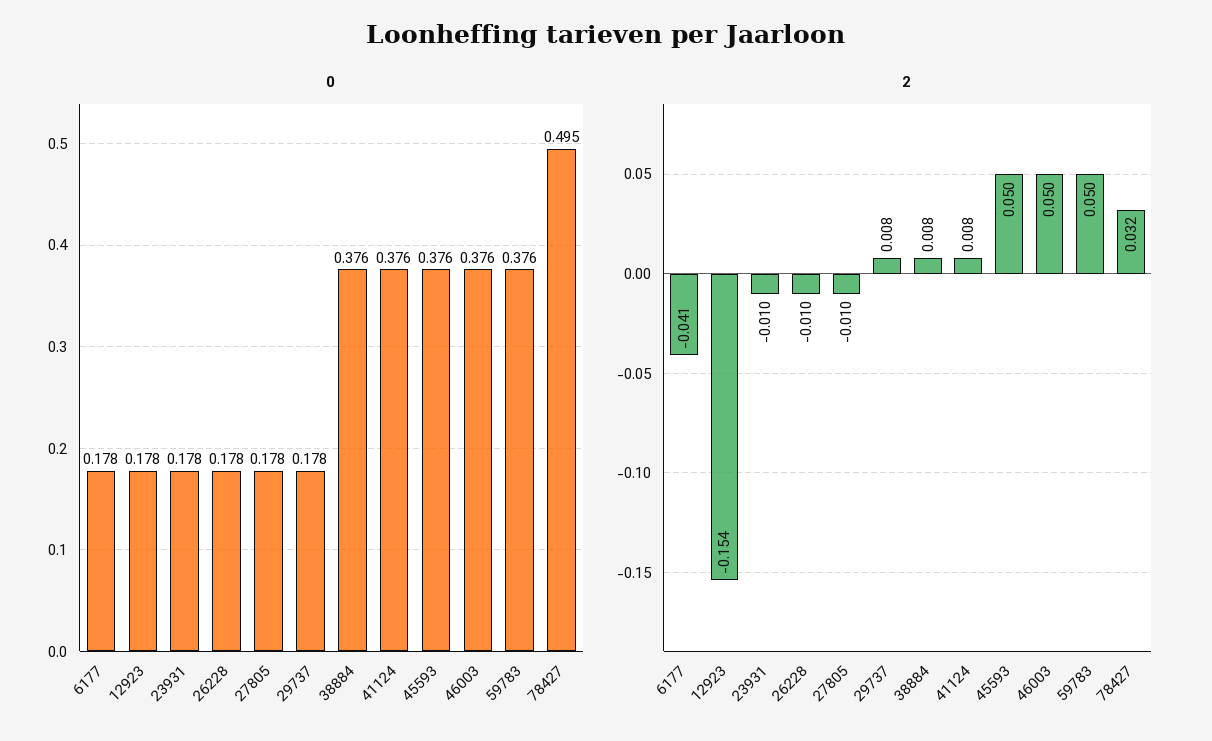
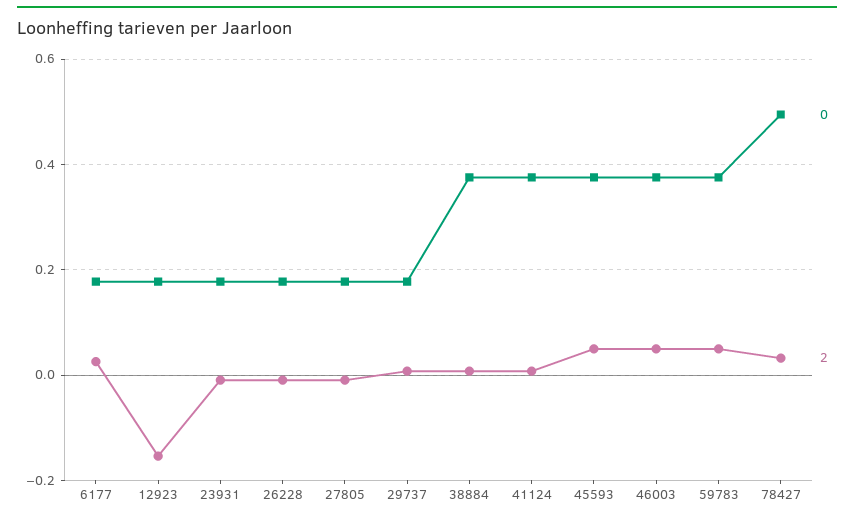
2, 6177: -0.041 -> 0.02

